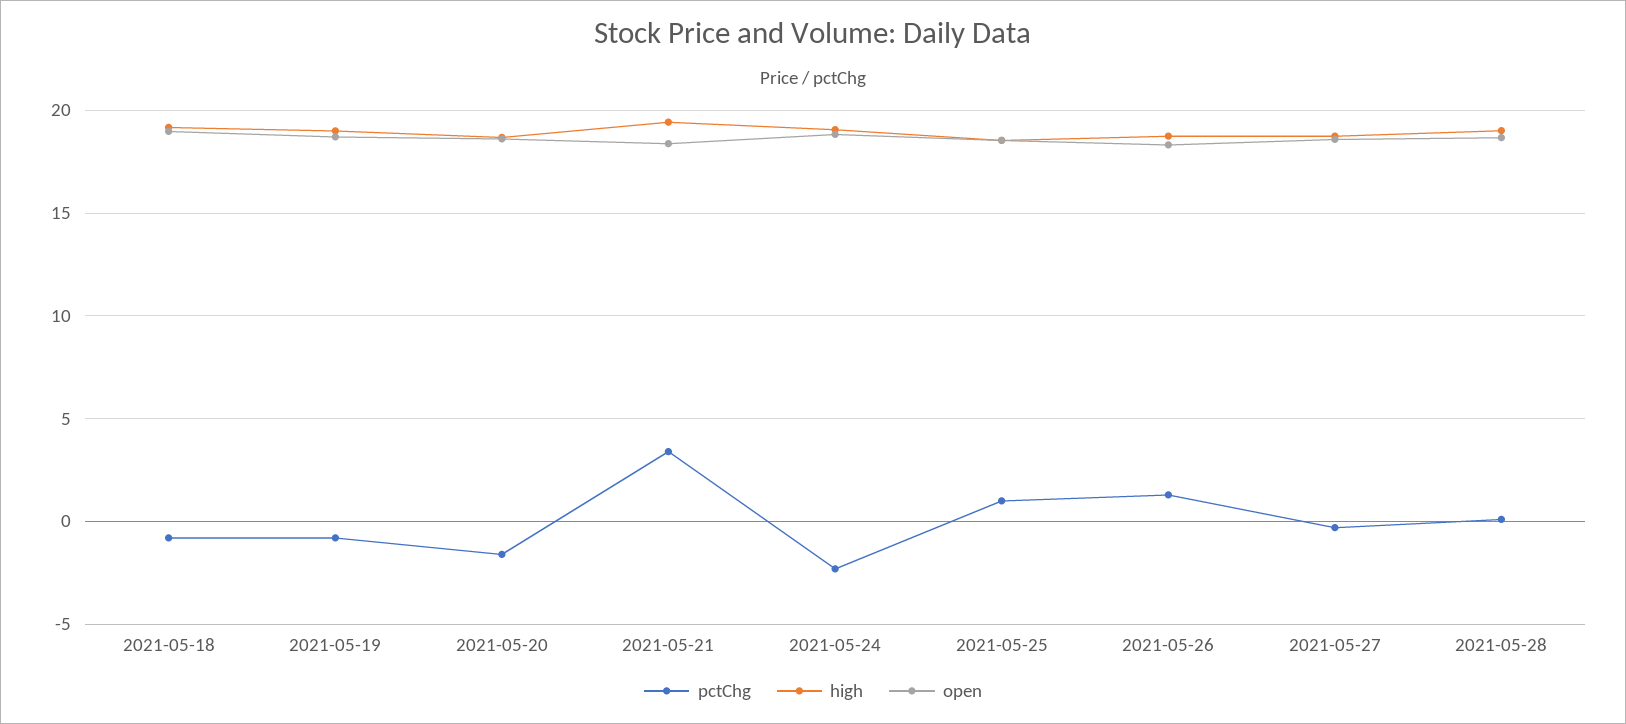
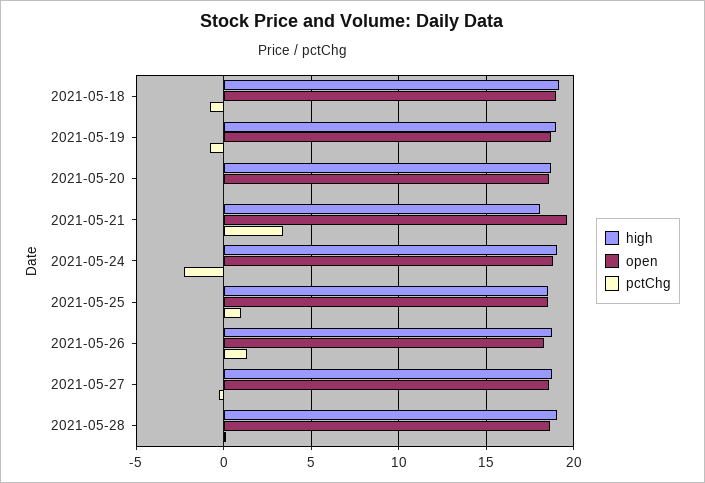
pctChg, 2021-05-20: -1.5 -> 0
high, 2021-05-21: 19.5 -> 18
open, 2021-05-21: 18.5 -> 19.5

